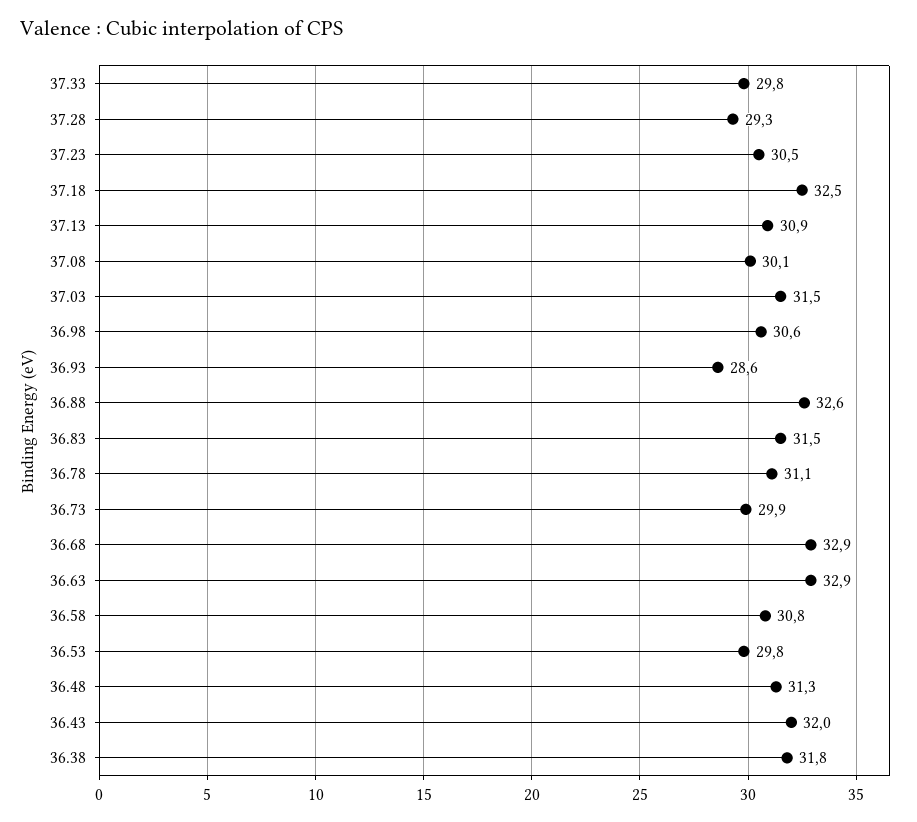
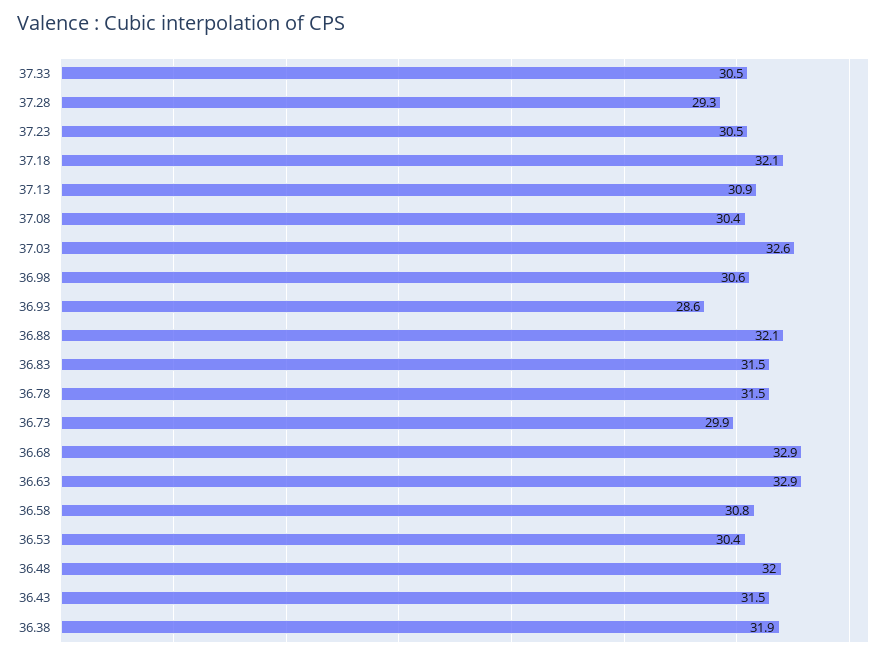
37.33: 29.8 -> 30.5
37.18: 32.5 -> 32.1
37.08: 30.1 -> 30.4
37.03: 31.5 -> 32.6
36.88: 32.6 -> 32.1
36.78: 31.1 -> 31.5
36.53: 29.8 -> 30.4
36.48: 31.3 -> 32
36.43: 32 -> 31.5
36.38: 31.8 -> 31.9

